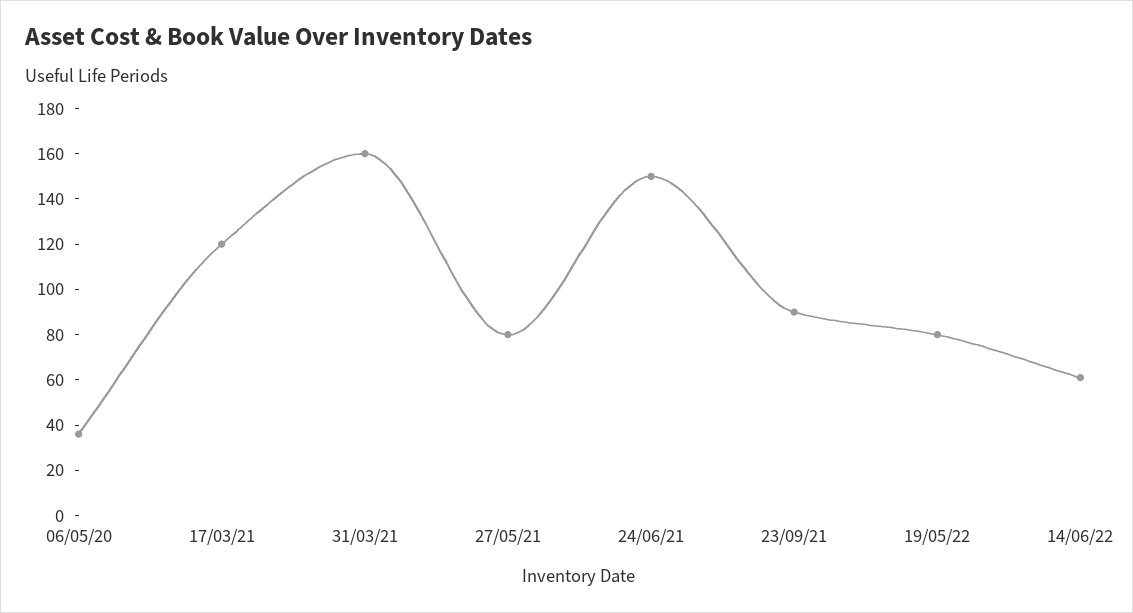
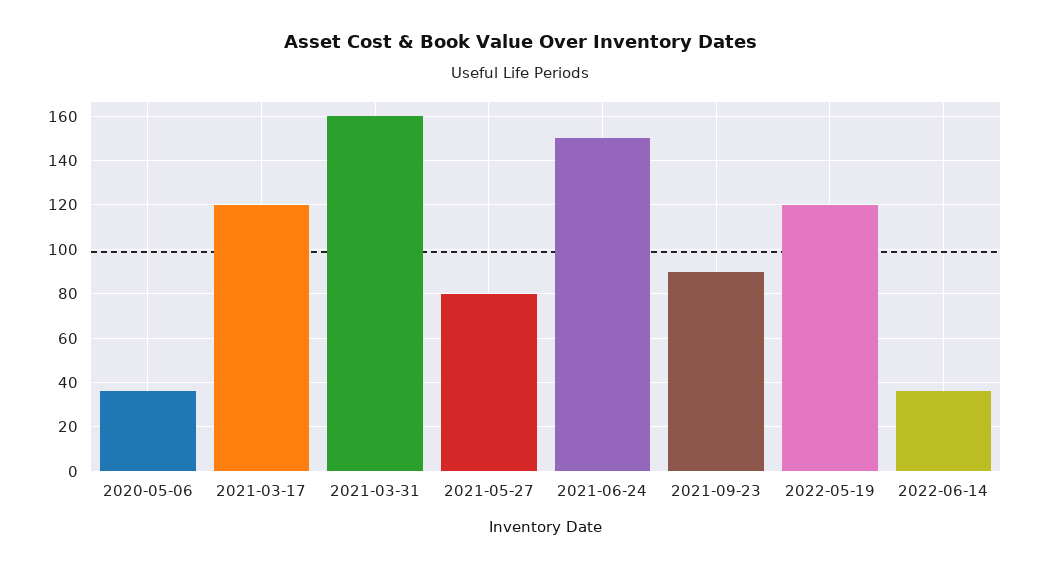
19/05/22: 80 -> 120
14/06/22: 60 -> 35

